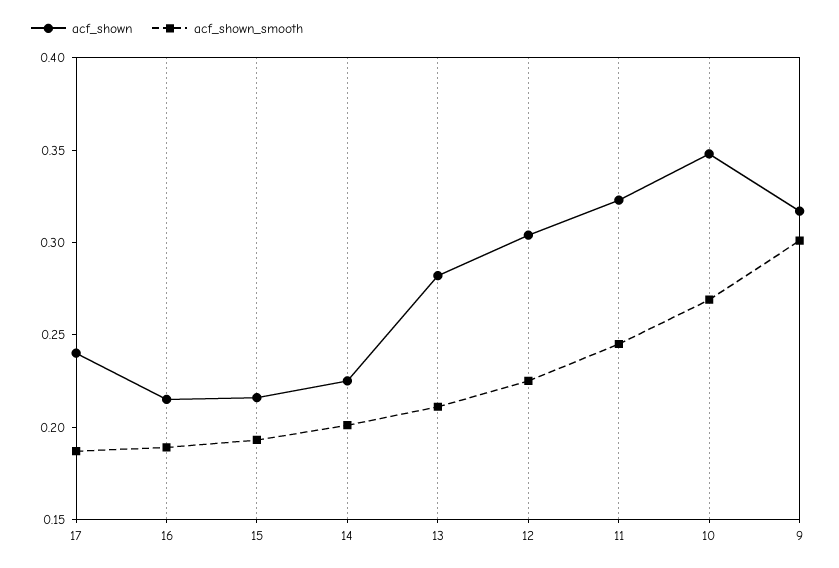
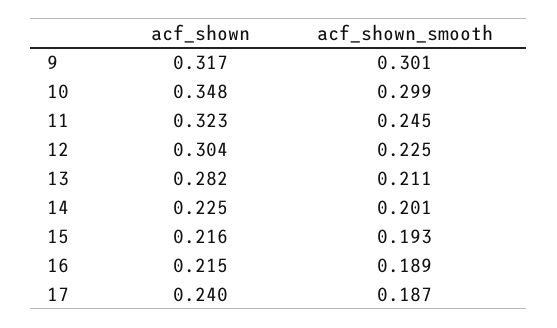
acf_shown_smooth, 10: 0.27 -> 0.299

